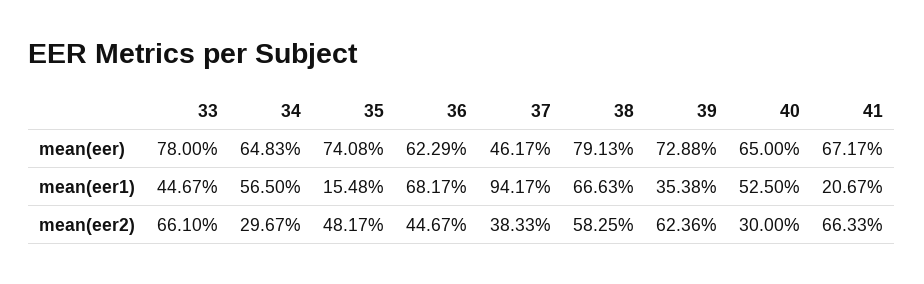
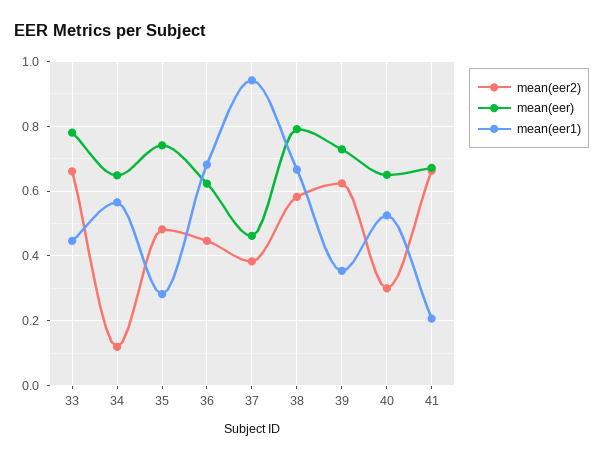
mean(eer1), 35: 0.1548 -> 0.28
mean(eer2), 34: 0.2967 -> 0.12

